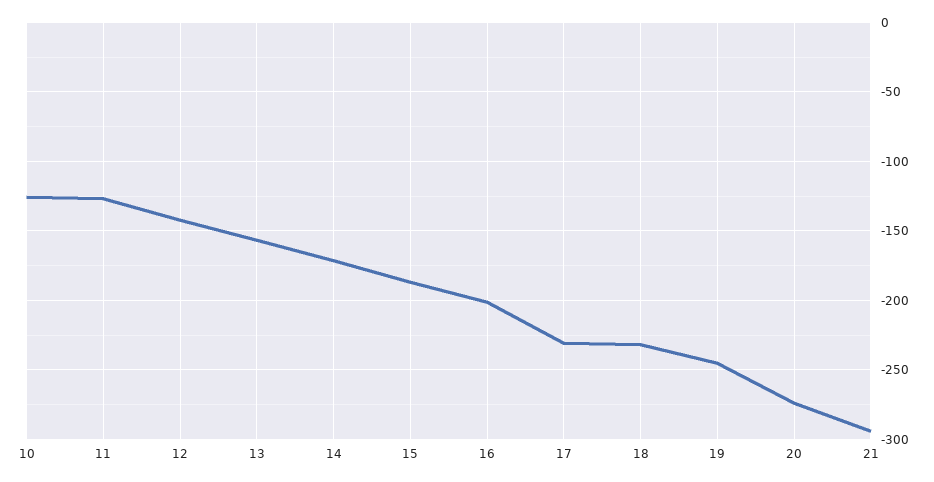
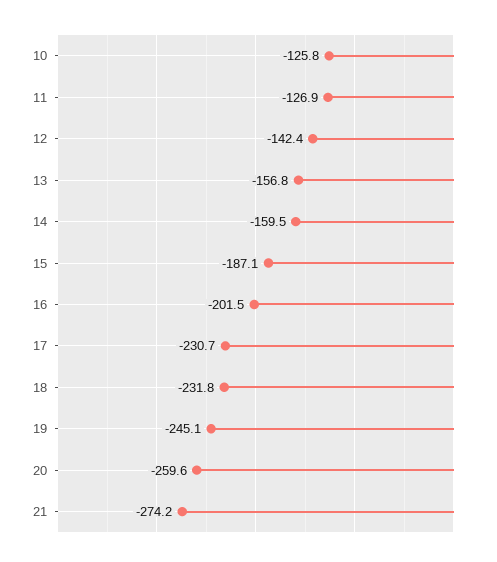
14: -170 -> -159.5
20: -275 -> -259.6
21: -295 -> -274.2

